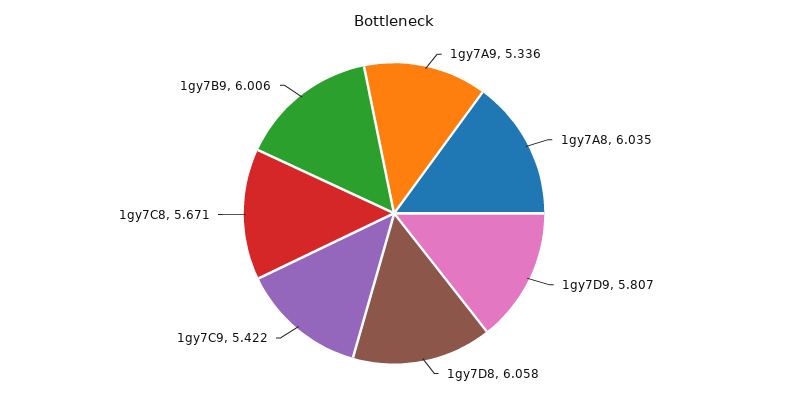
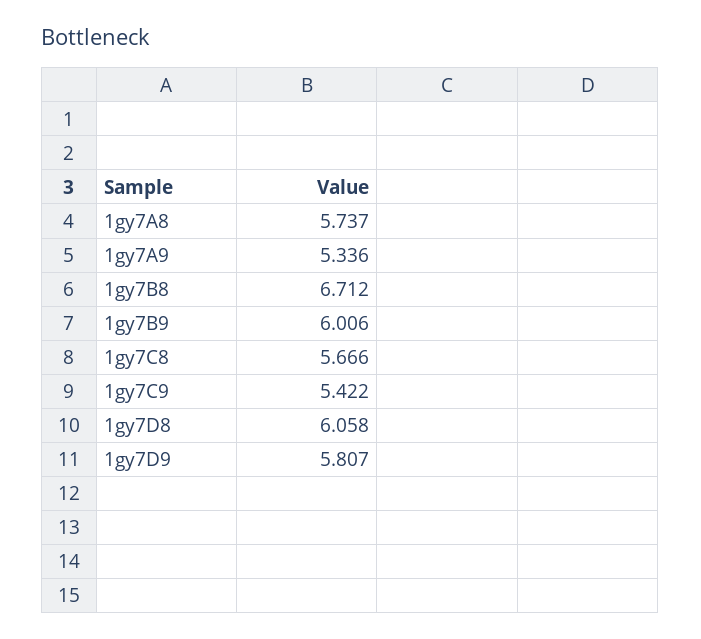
1gy7A8: 6.035 -> 5.737
1gy7C8: 5.671 -> 5.666
1gy7B8: none -> 6.712

